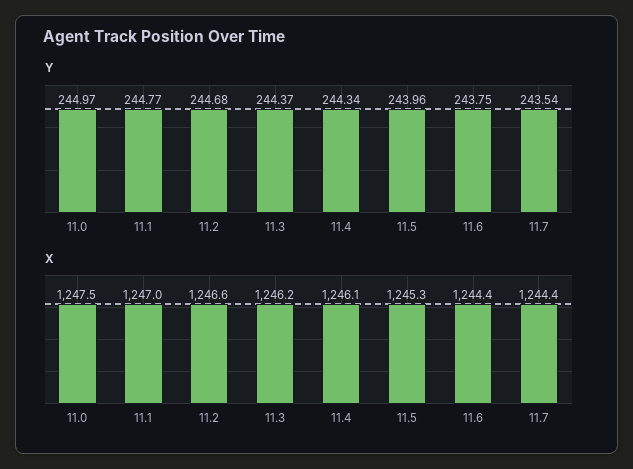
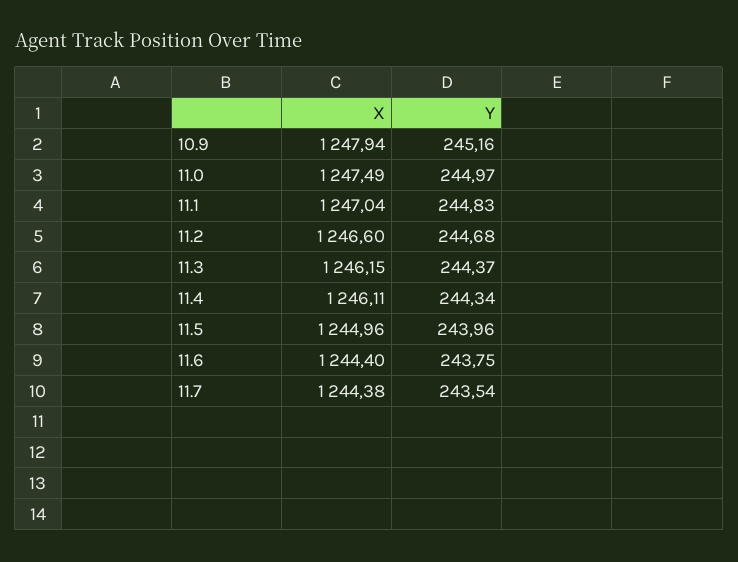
Y, 11.1: 244.77 -> 244.83
X, 11.5: 1245.3 -> 1244.96
X, 10.9: none -> 1247.94
Y, 10.9: none -> 245.16

